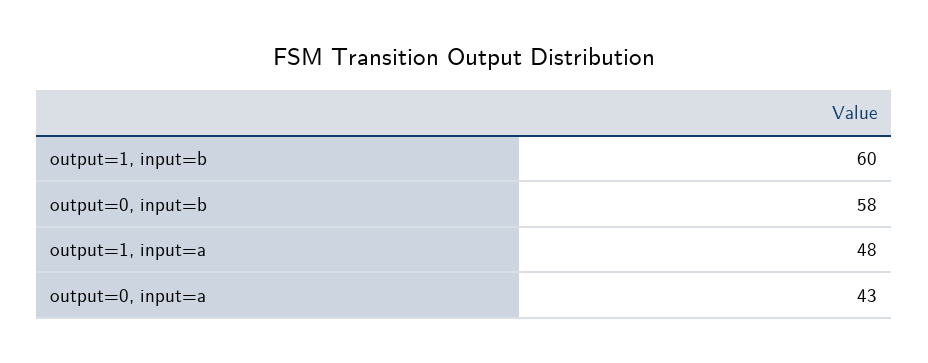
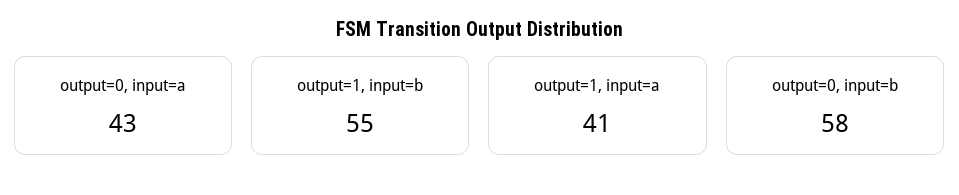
output=1, input=b: 60 -> 55
output=1, input=a: 48 -> 41

